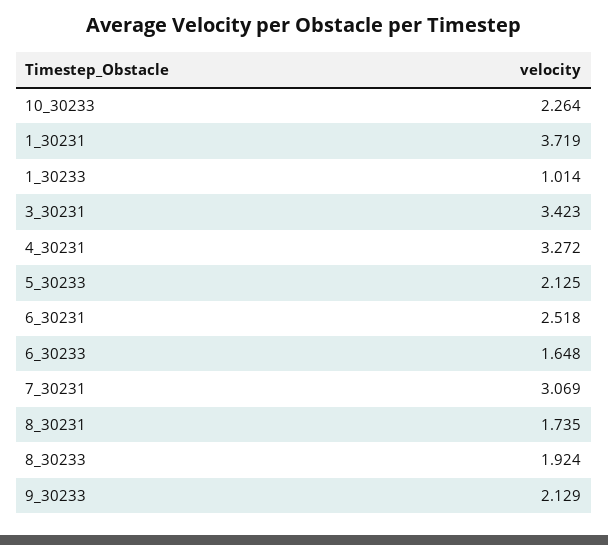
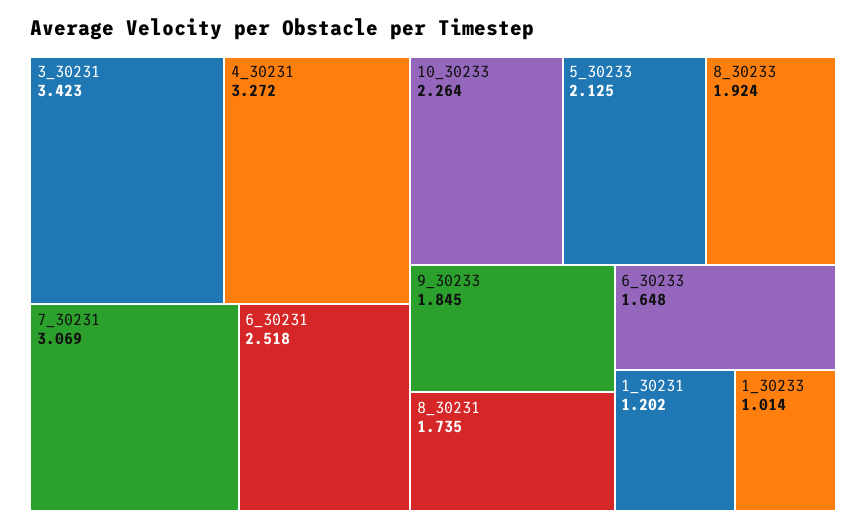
1_30231: 3.719 -> 1.202
9_30233: 2.129 -> 1.845

